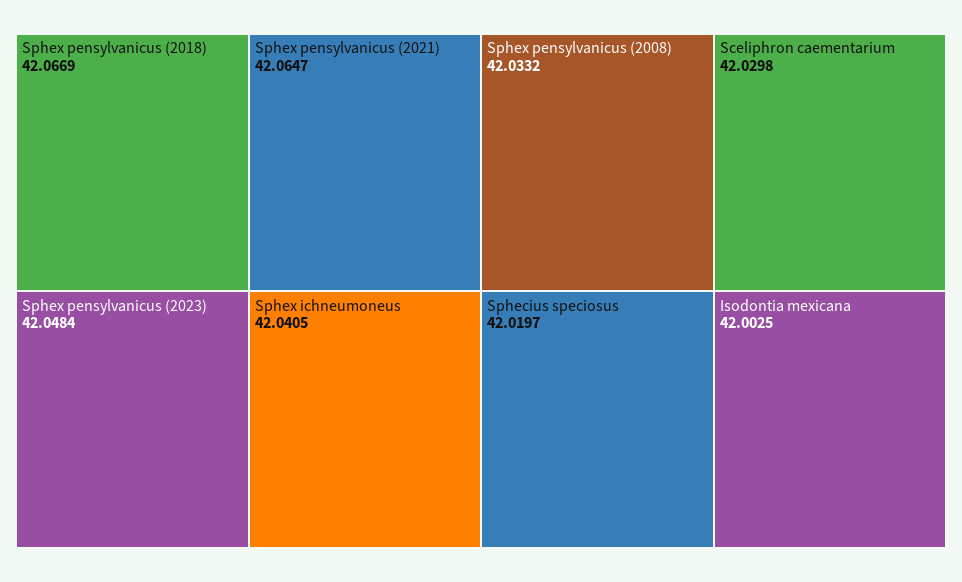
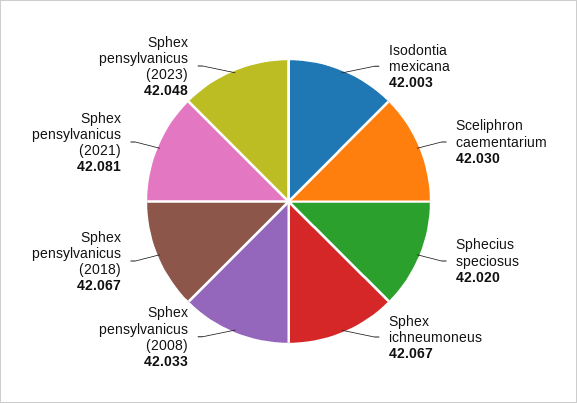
Sphex pensylvanicus (2021): 42.0647 -> 42.081
Sphex ichneumoneus: 42.0405 -> 42.067

